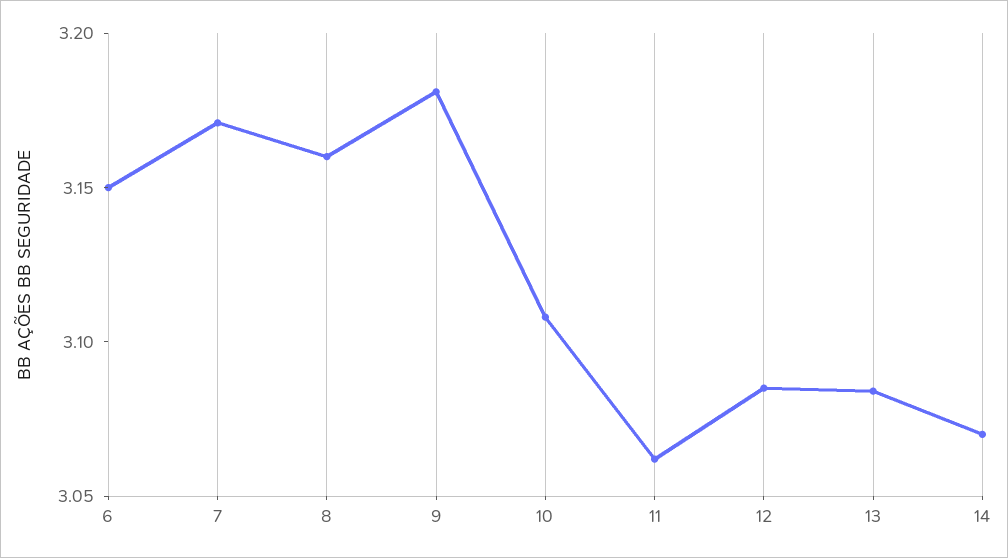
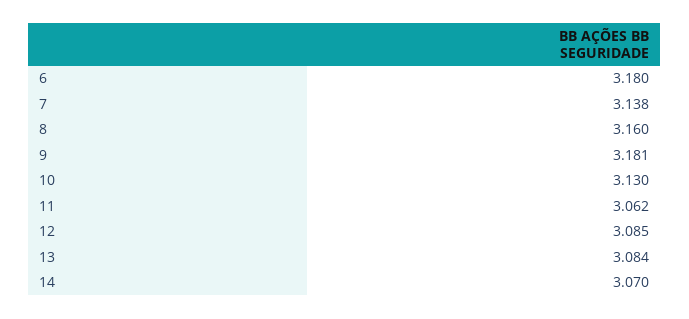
6: 3.15 -> 3.18
7: 3.17 -> 3.138
10: 3.11 -> 3.13

